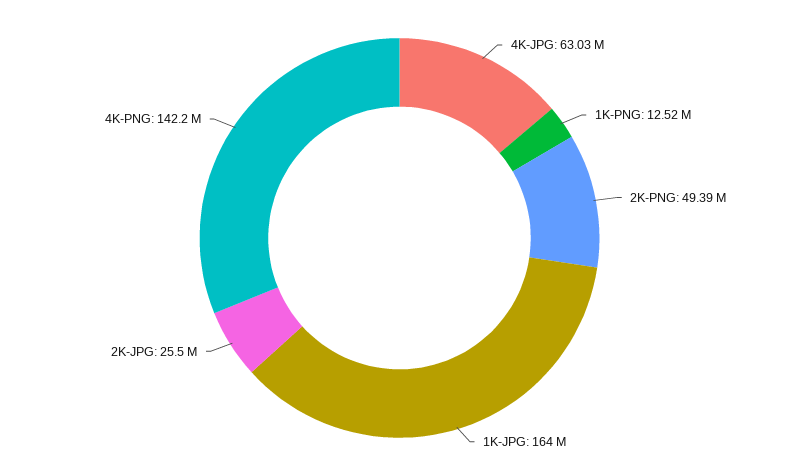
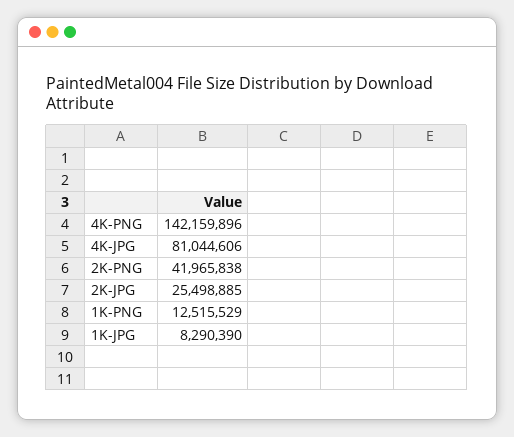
4K-JPG: 63030000 -> 81044606
2K-PNG: 49390000 -> 41965838
1K-JPG: 164000000 -> 8290390

